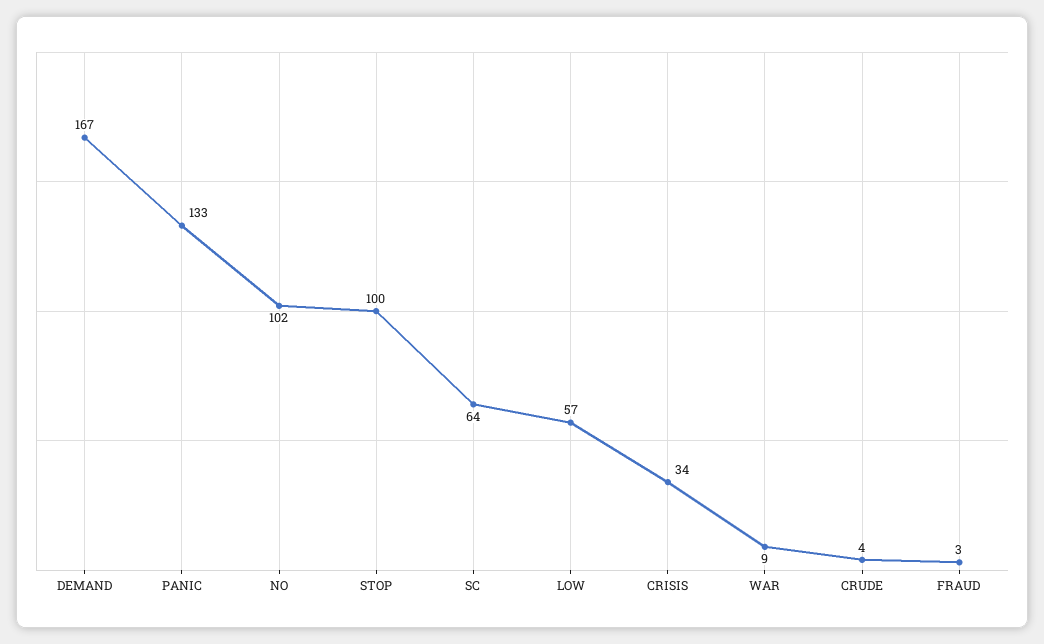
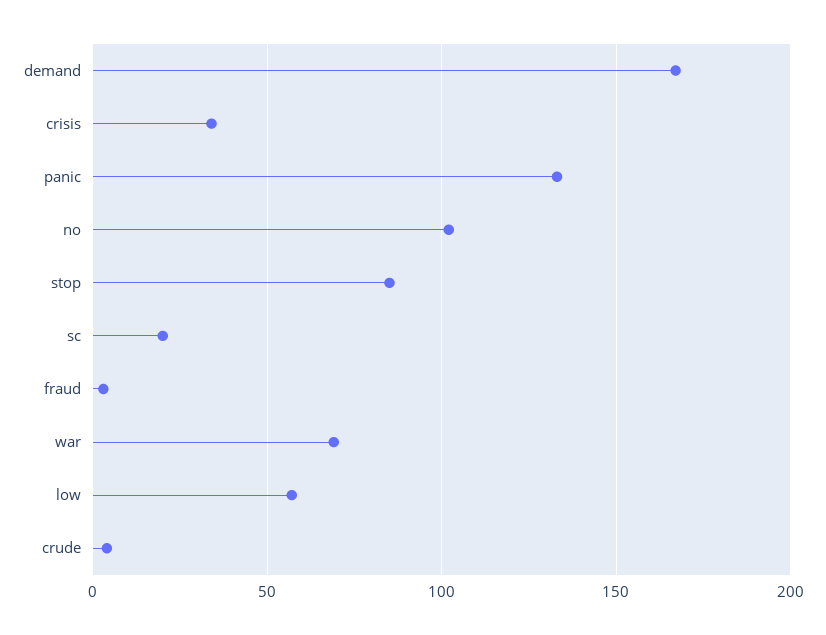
STOP: 100 -> 85
SC: 64 -> 20
WAR: 9 -> 70

